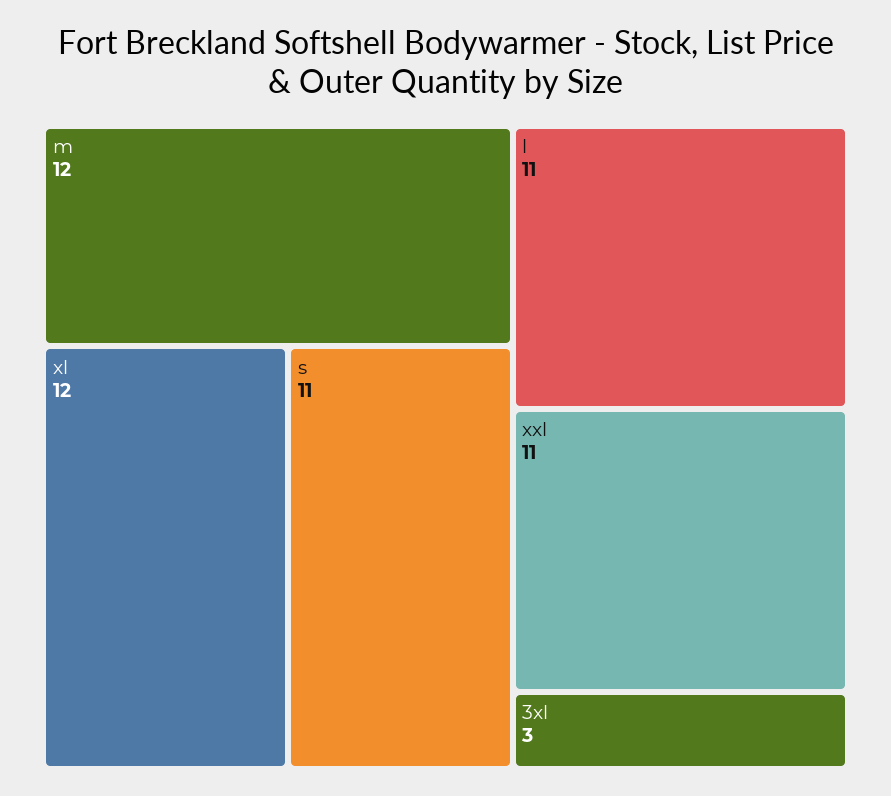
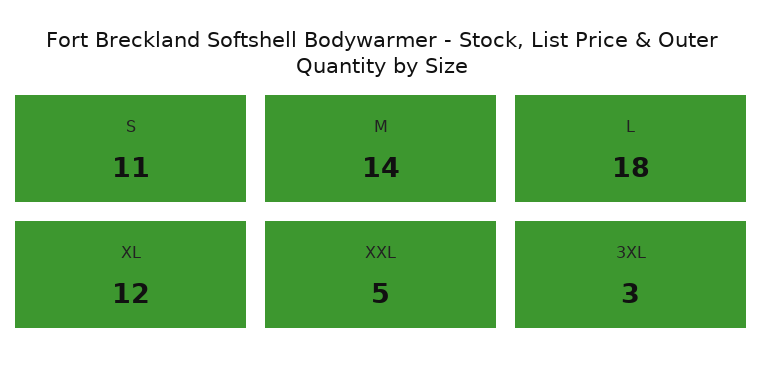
m: 12 -> 14
l: 11 -> 18
xxl: 11 -> 5

